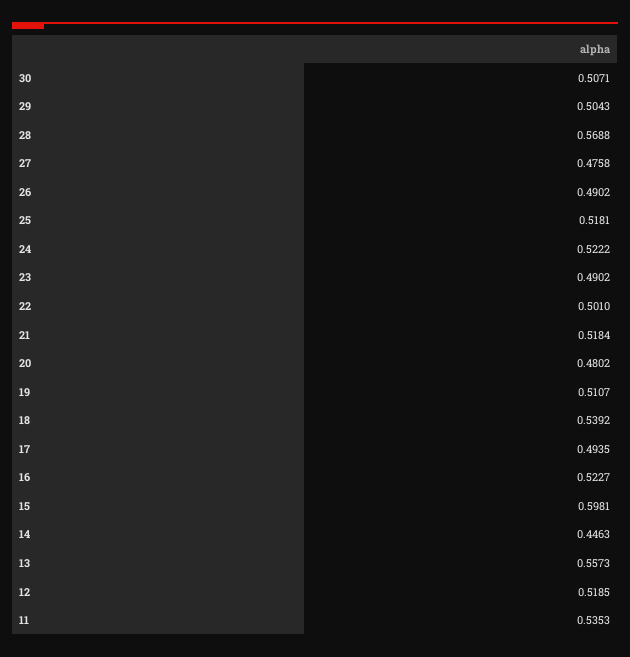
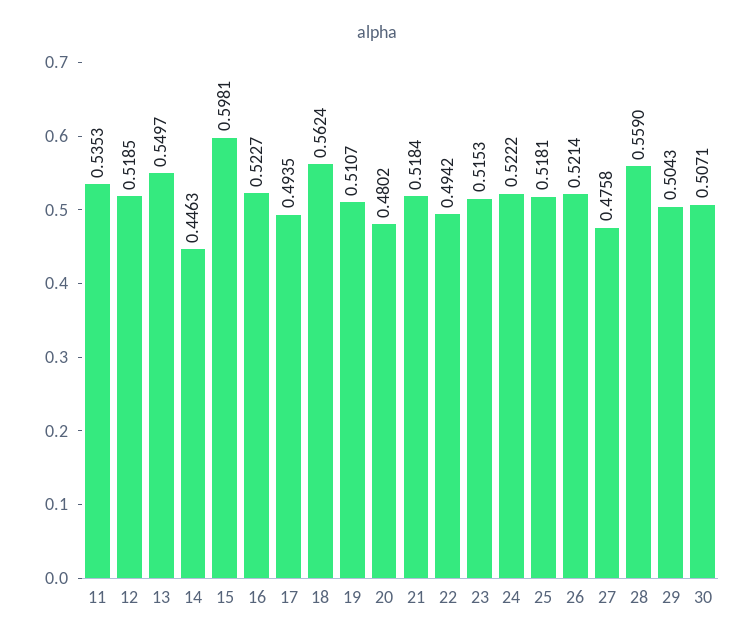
28: 0.5688 -> 0.559
26: 0.4902 -> 0.5214
23: 0.4902 -> 0.5153
22: 0.501 -> 0.4942
18: 0.5392 -> 0.5624
13: 0.5573 -> 0.5497

